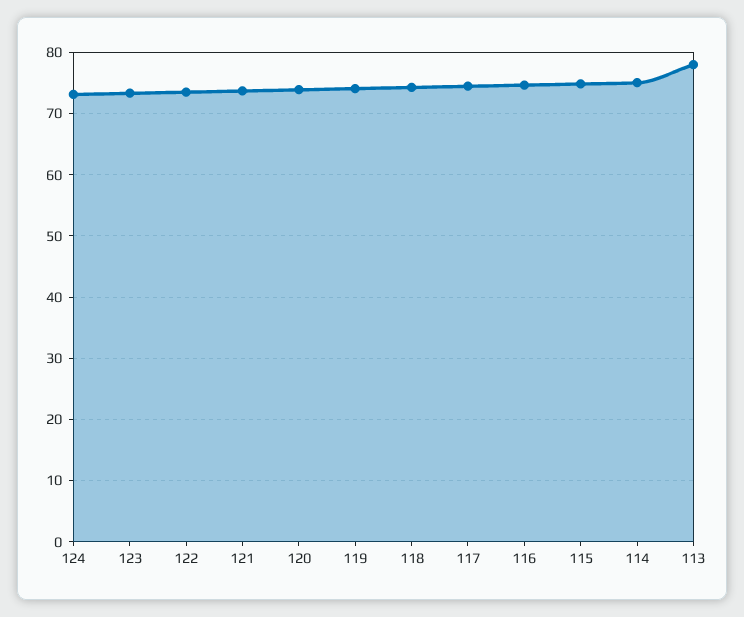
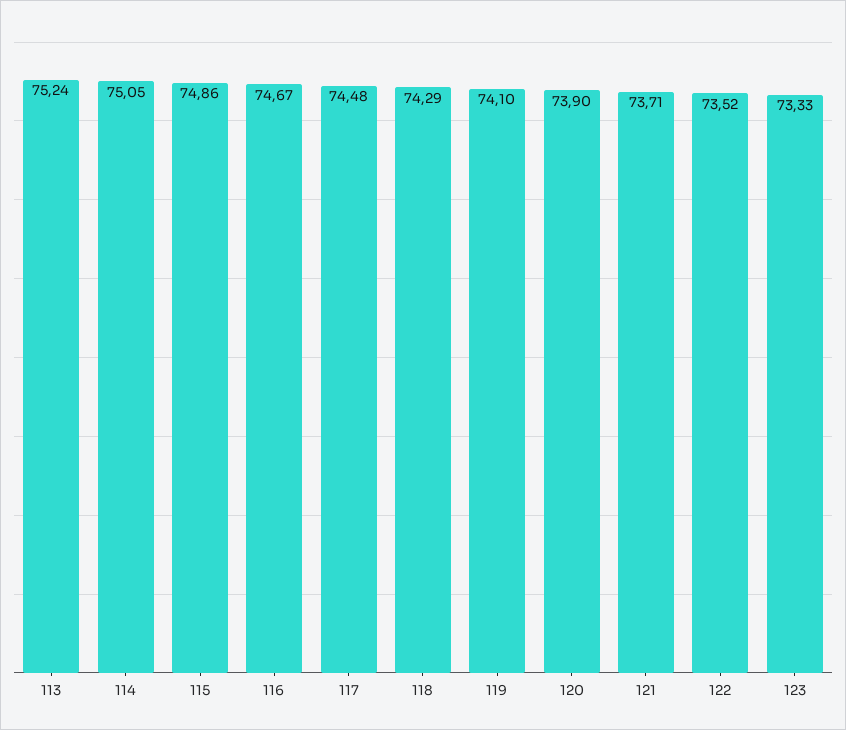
124: 73 -> none
113: 78 -> 75.24

